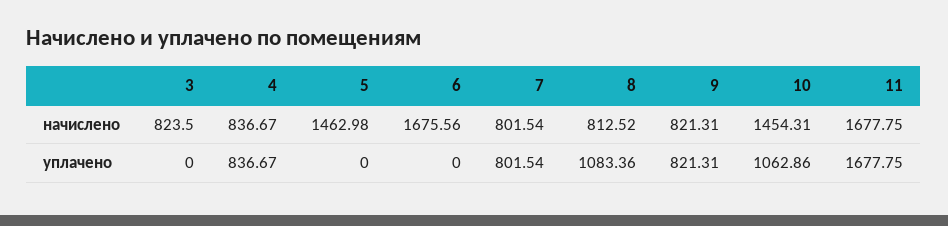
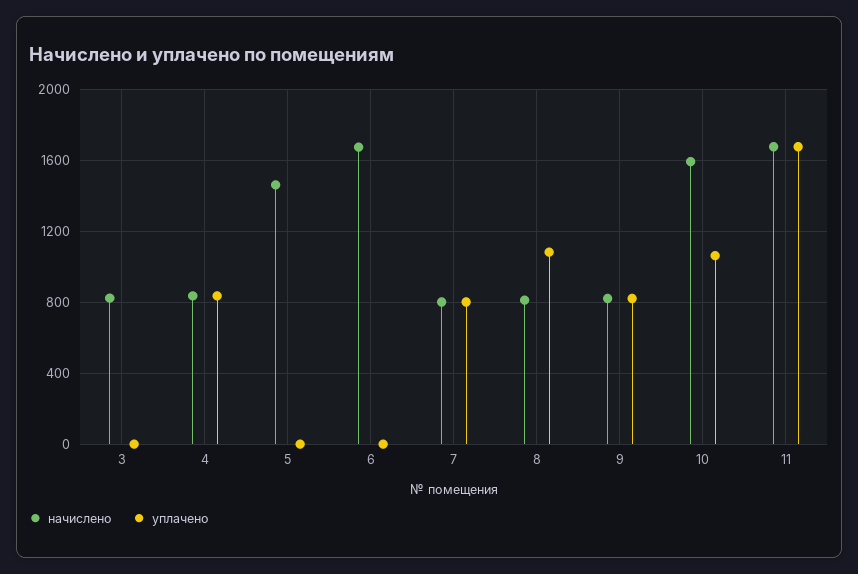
начислено, 10: 1454.31 -> 1600

